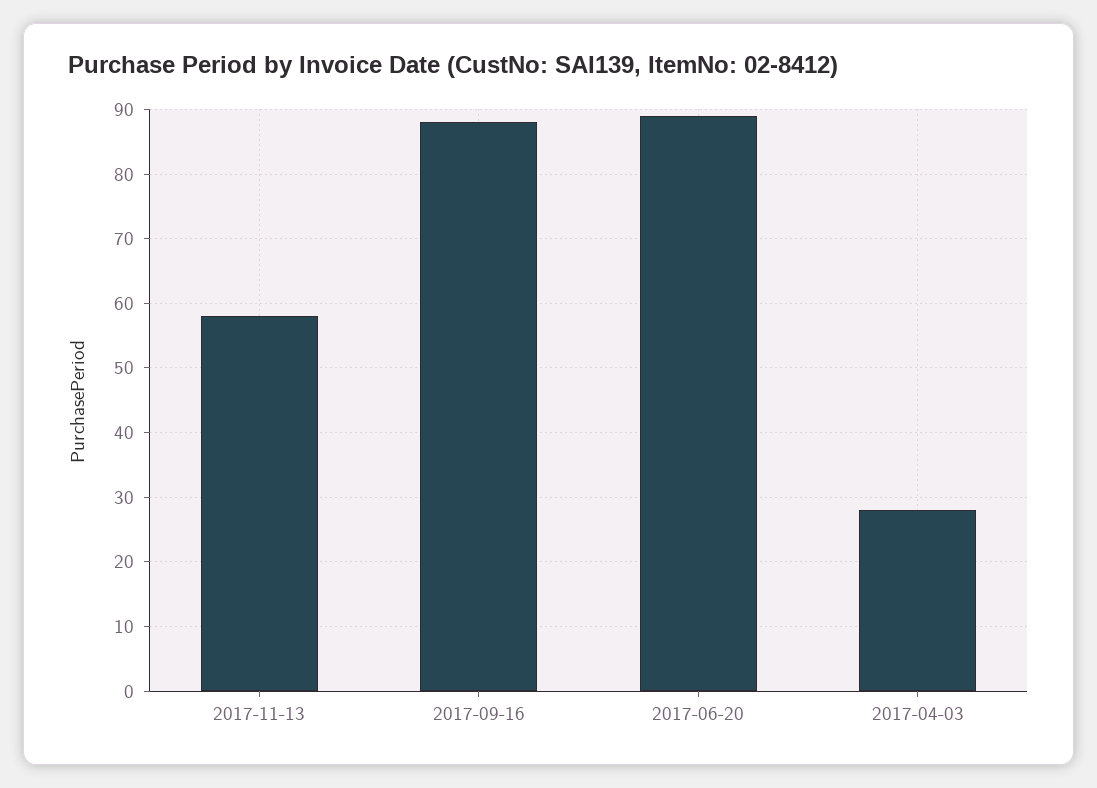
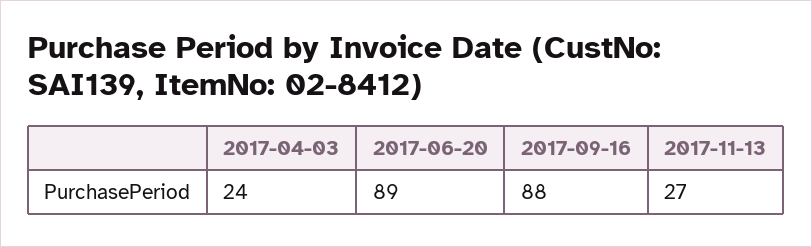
2017-11-13: 58 -> 27
2017-04-03: 28 -> 24

